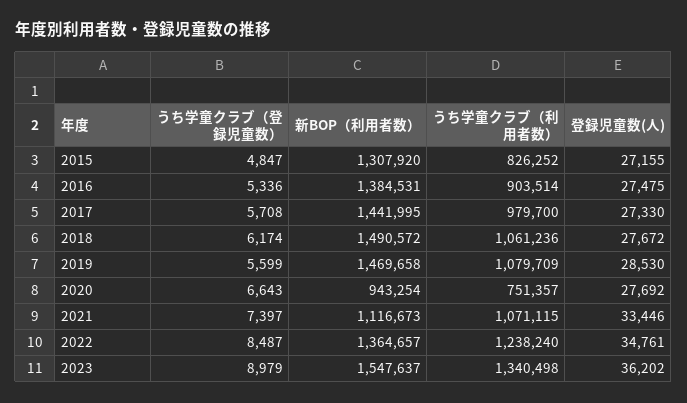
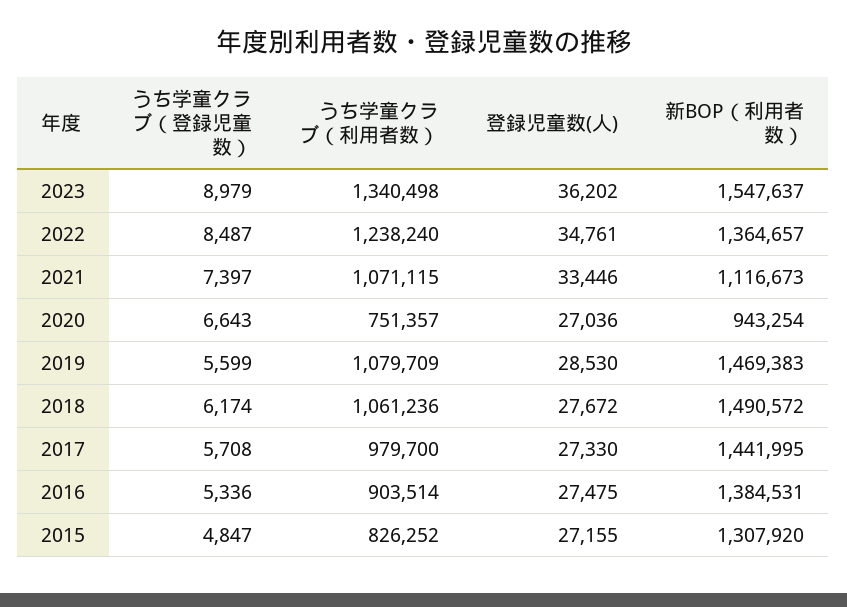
新BOP（利用者数）, 2019: 1469658 -> 1469383
登録児童数(人), 2020: 27692 -> 27036

